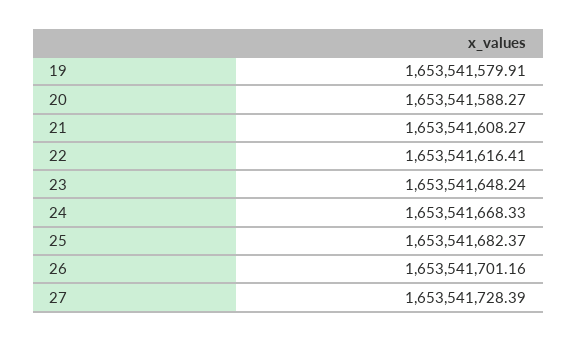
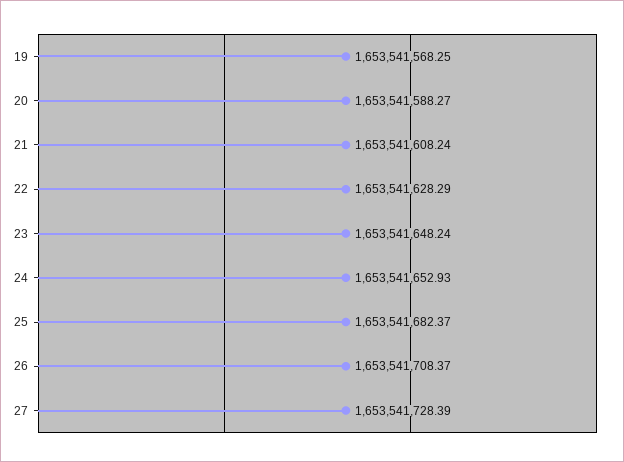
19: 1653541579.91 -> 1653541568.25
21: 1653541608.27 -> 1653541608.24
22: 1653541616.41 -> 1653541628.29
24: 1653541668.33 -> 1653541652.93
26: 1653541701.16 -> 1653541708.37

